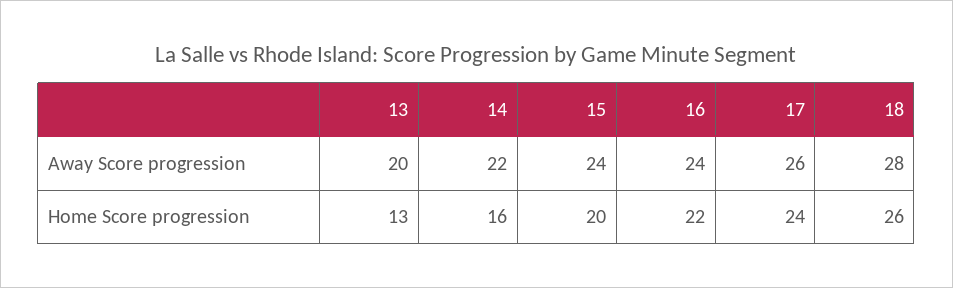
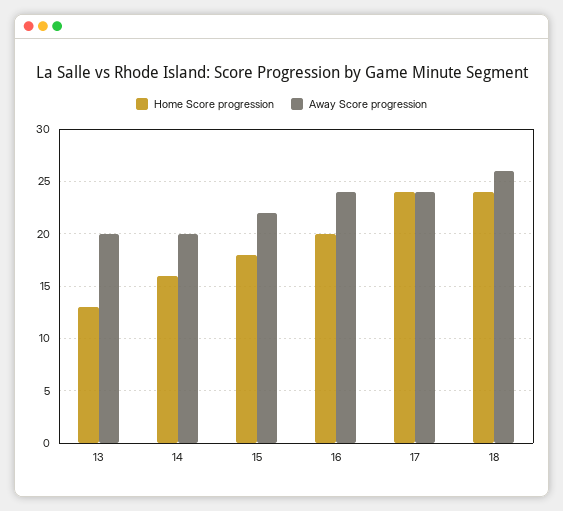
Away Score progression, 14: 22 -> 20
Away Score progression, 15: 24 -> 22
Away Score progression, 17: 26 -> 24
Away Score progression, 18: 28 -> 26
Home Score progression, 15: 20 -> 18
Home Score progression, 16: 22 -> 20
Home Score progression, 18: 26 -> 24

